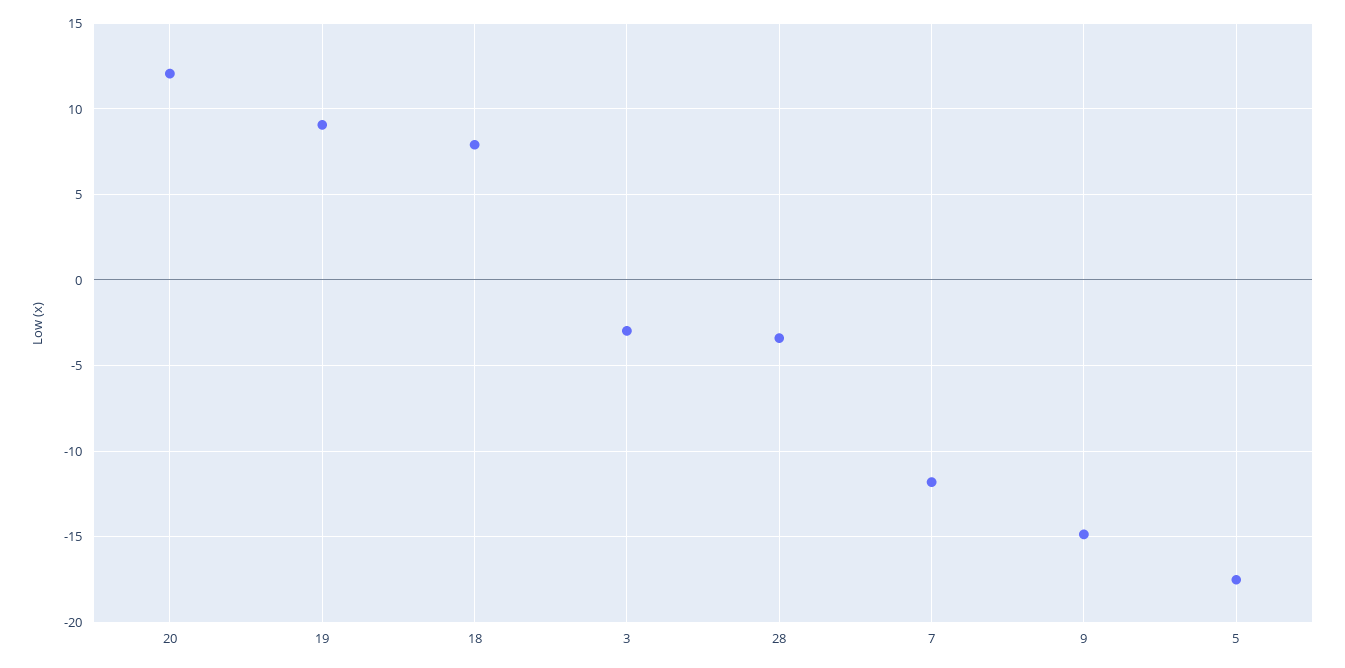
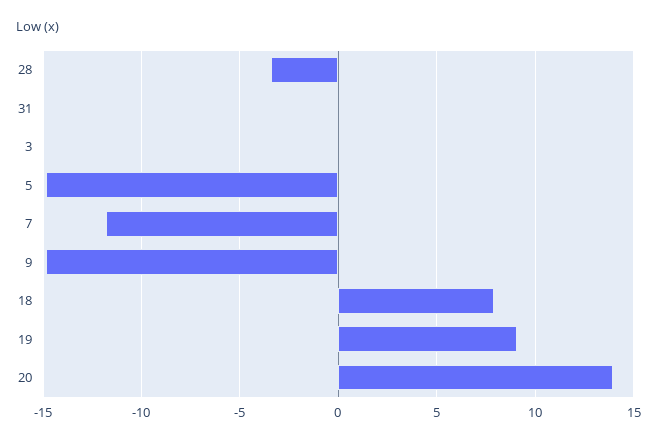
20: 12 -> 14
3: -3 -> 0
5: -17.5 -> -15
31: none -> 0

